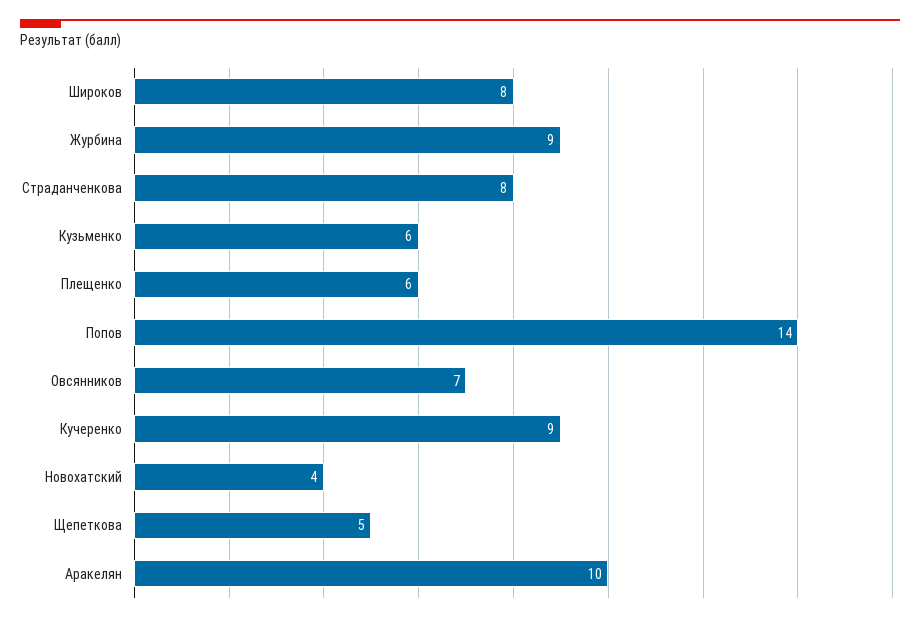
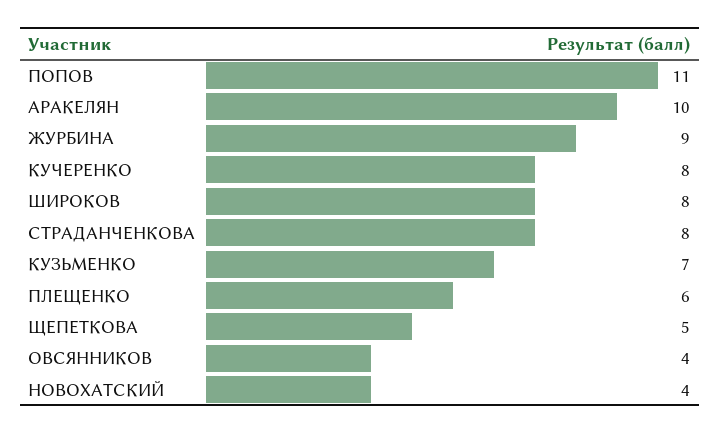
Кузьменко: 6 -> 7
Попов: 14 -> 11
Овсянников: 7 -> 4
Кучеренко: 9 -> 8

